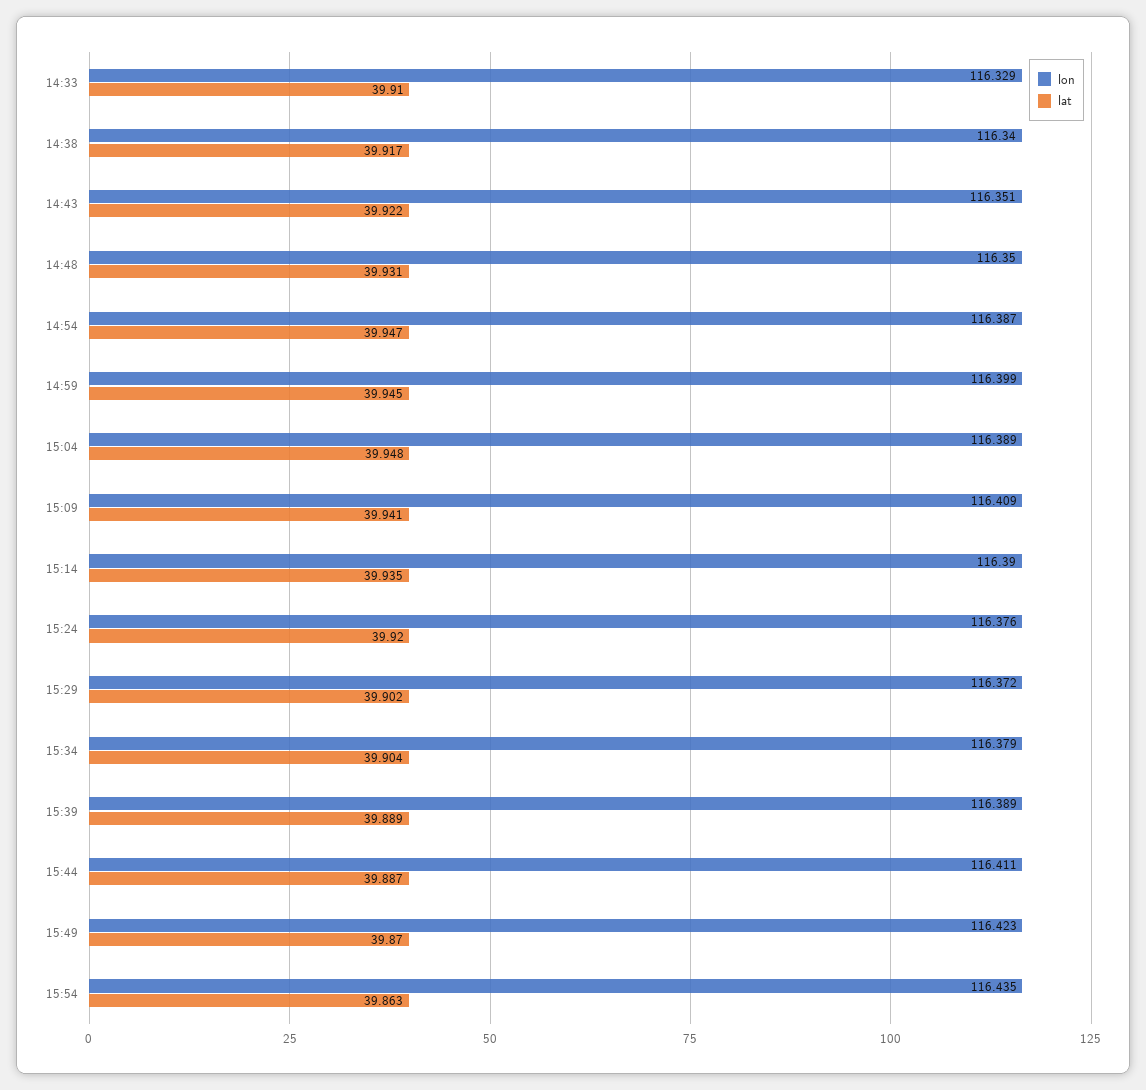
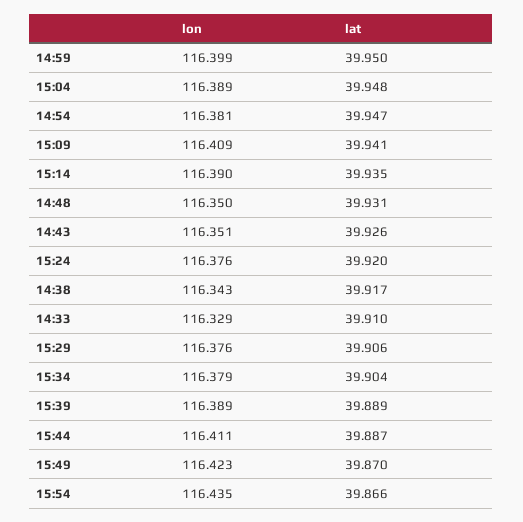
lon, 14:38: 116.34 -> 116.343
lat, 14:43: 39.922 -> 39.926
lon, 14:54: 116.387 -> 116.381
lat, 14:59: 39.945 -> 39.95
lon, 15:29: 116.372 -> 116.376
lat, 15:29: 39.902 -> 39.906
lat, 15:54: 39.863 -> 39.866

